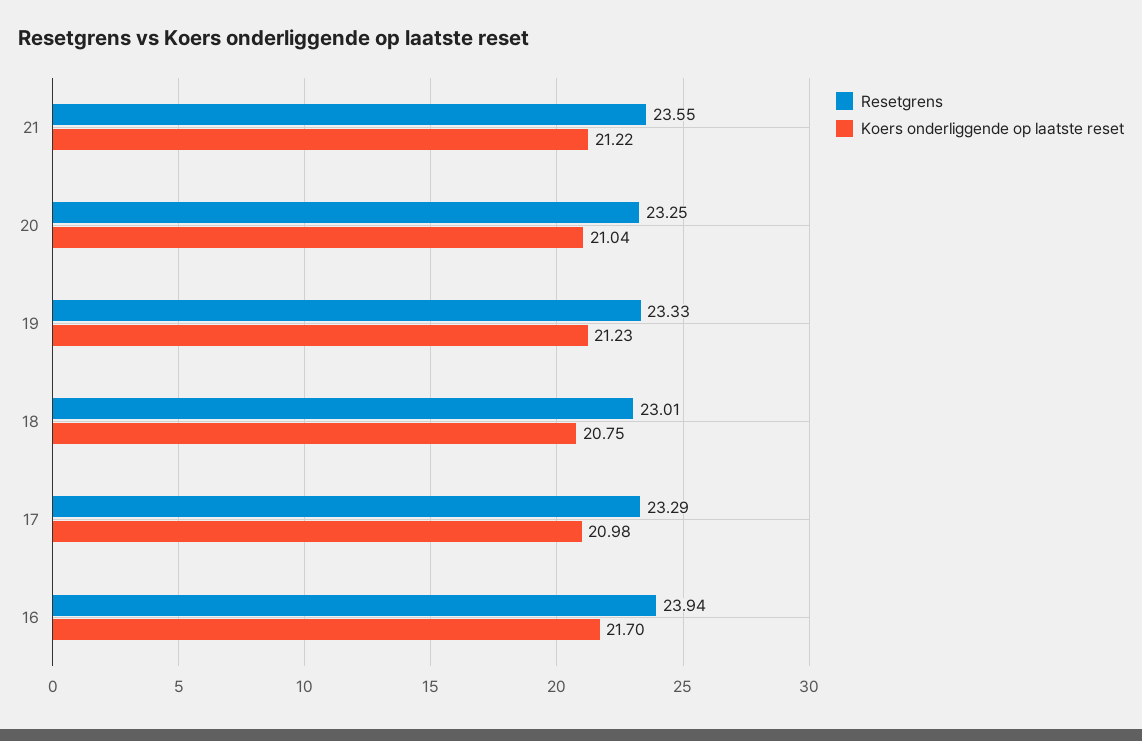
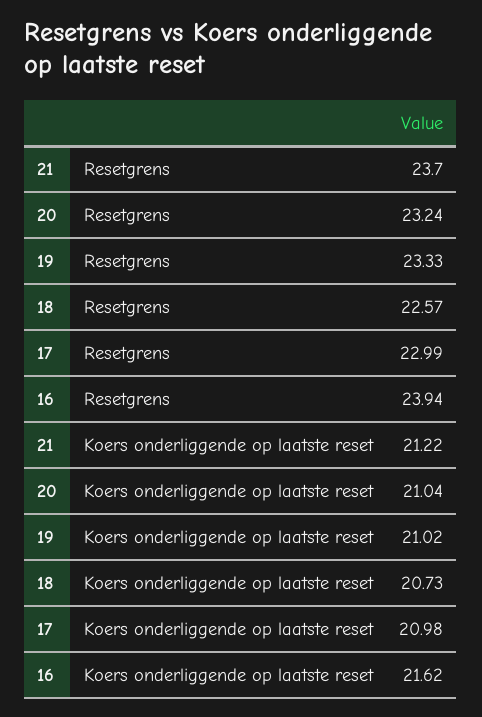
Resetgrens, 21: 23.55 -> 23.7
Resetgrens, 20: 23.25 -> 23.24
Koers onderliggende op laatste reset, 19: 21.23 -> 21.02
Resetgrens, 18: 23.01 -> 22.57
Koers onderliggende op laatste reset, 18: 20.75 -> 20.73
Resetgrens, 17: 23.29 -> 22.99
Koers onderliggende op laatste reset, 16: 21.7 -> 21.62

